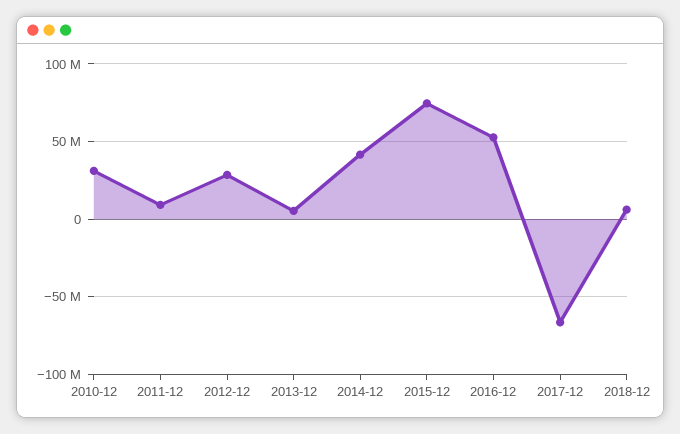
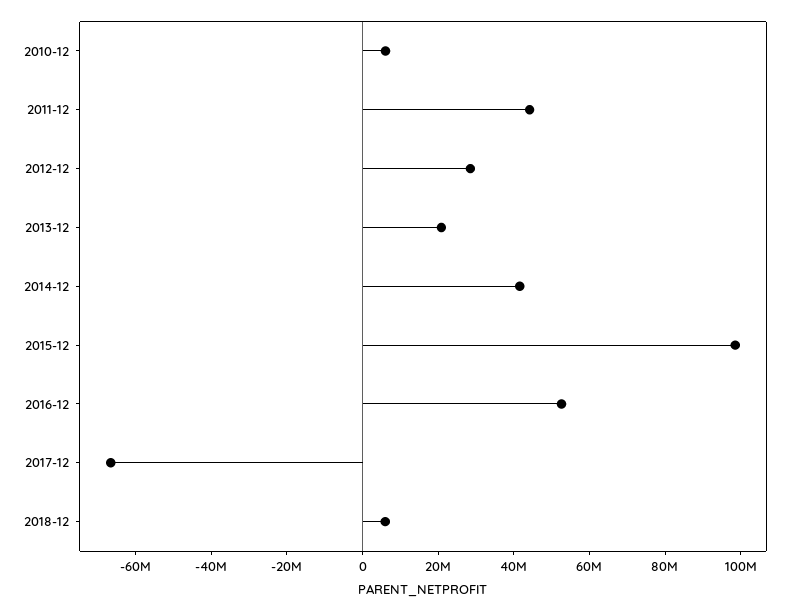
2010-12: 30000000 -> 5000000
2011-12: 10000000 -> 45000000
2013-12: 5000000 -> 20000000
2015-12: 75000000 -> 100000000

